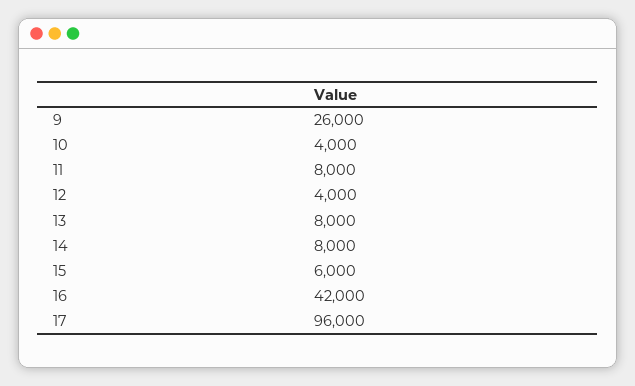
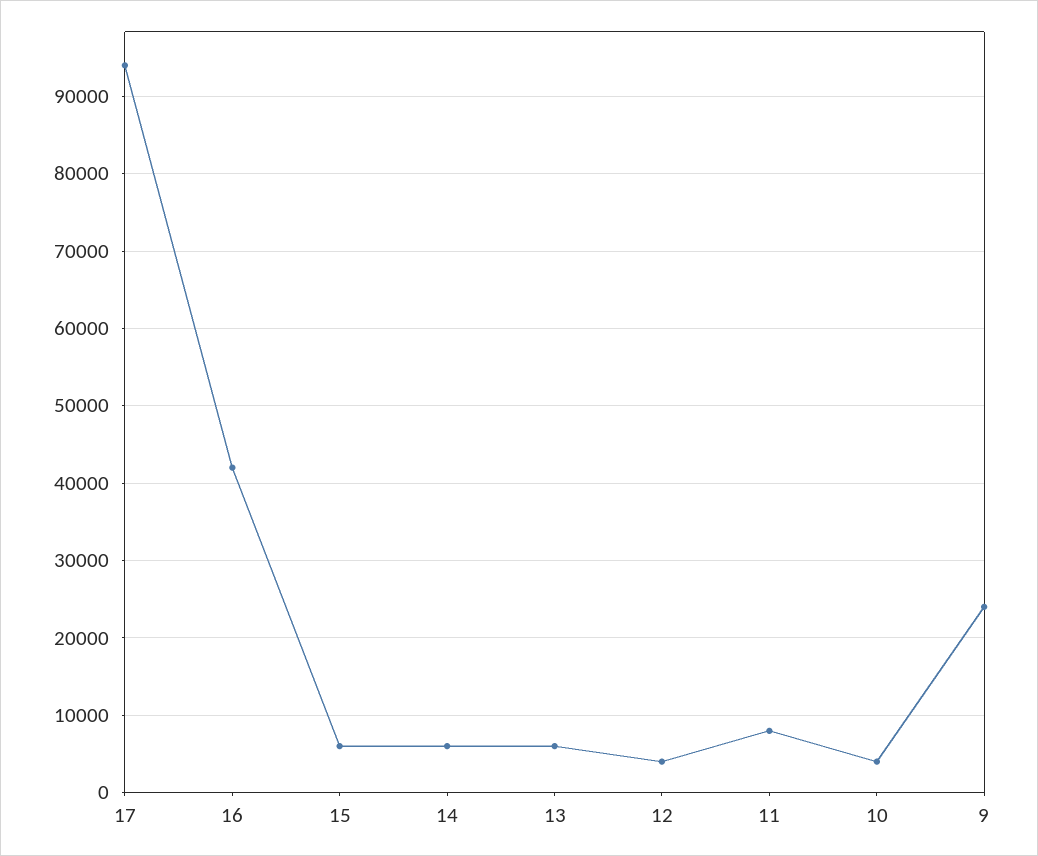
9: 26000 -> 24000
13: 8000 -> 6000
14: 8000 -> 6000
17: 96000 -> 94000

